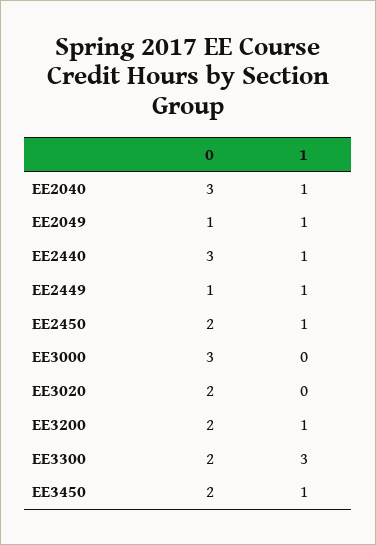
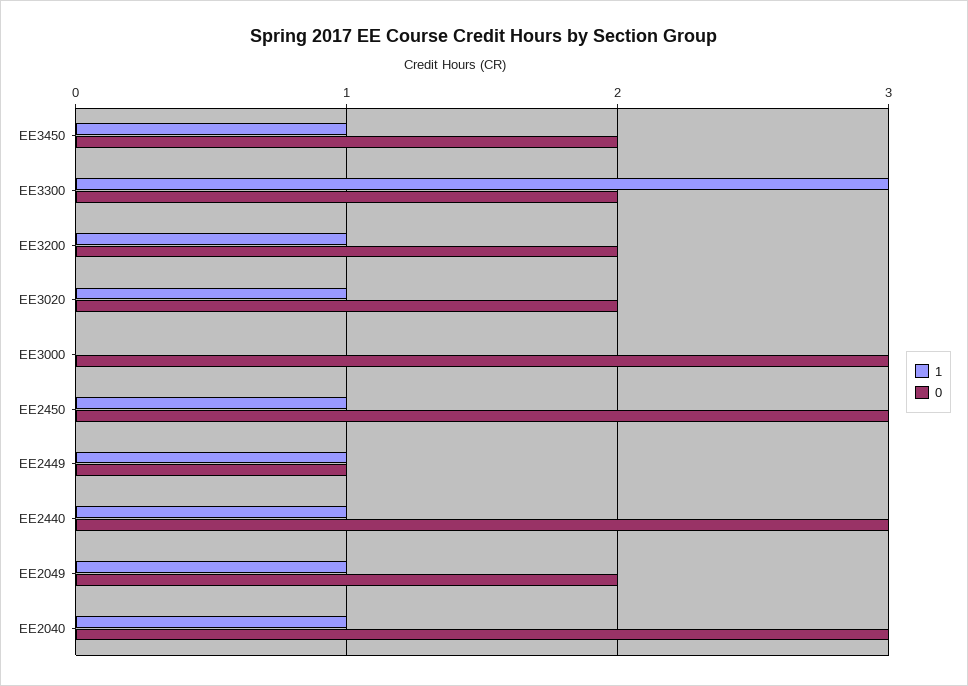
0, EE2049: 1 -> 2
0, EE2450: 2 -> 3
1, EE3020: 0 -> 1

